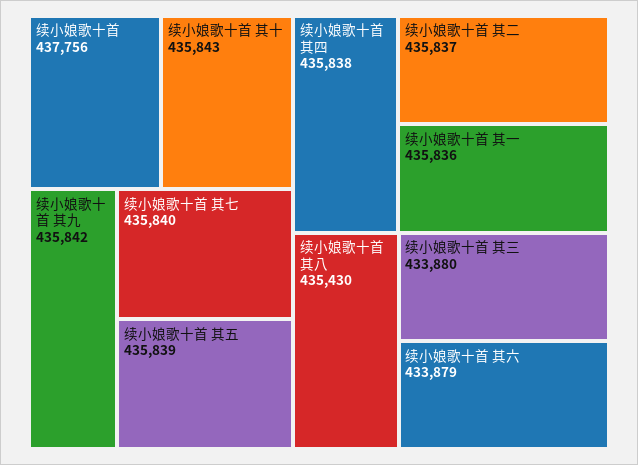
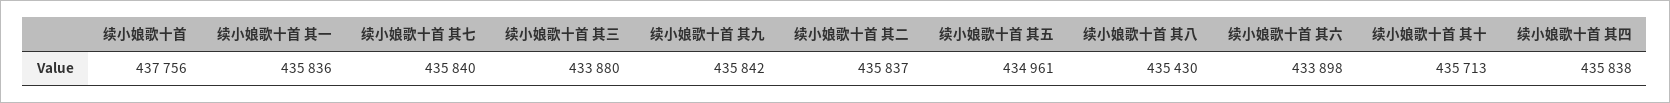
续小娘歌十首 其十: 435843 -> 435713
续小娘歌十首 其五: 435839 -> 434961
续小娘歌十首 其六: 433879 -> 433898

